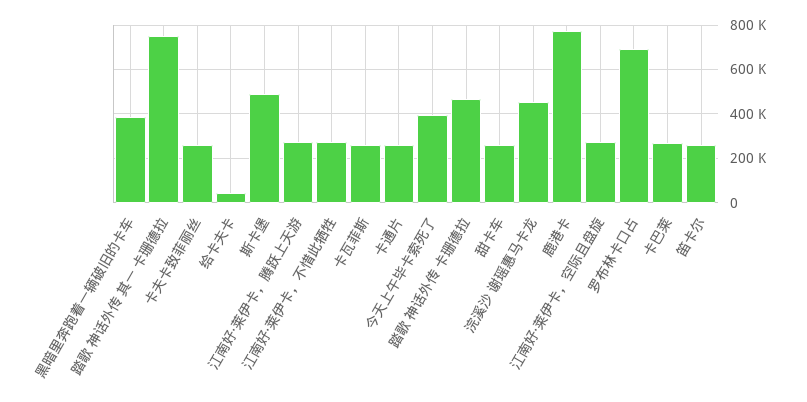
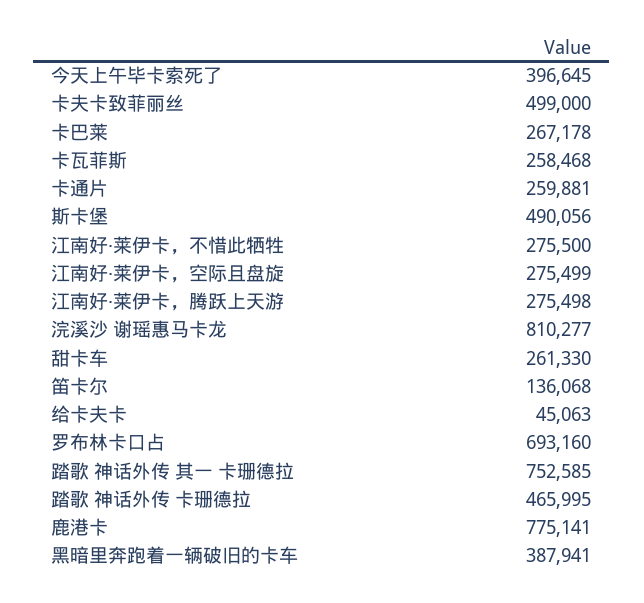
卡夫卡致菲丽丝: 250000 -> 499000
浣溪沙 谢瑶惠马卡龙: 450000 -> 810277
笛卡尔: 250000 -> 136068

